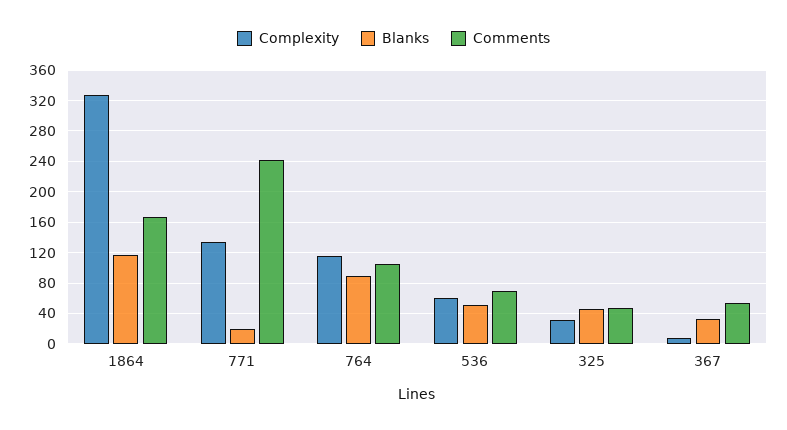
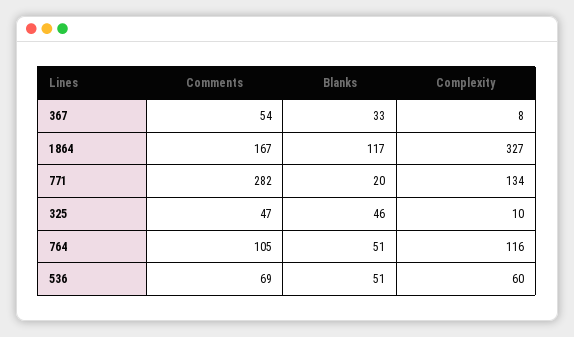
Comments, 771: 240 -> 282
Blanks, 764: 90 -> 51
Complexity, 325: 30 -> 10

